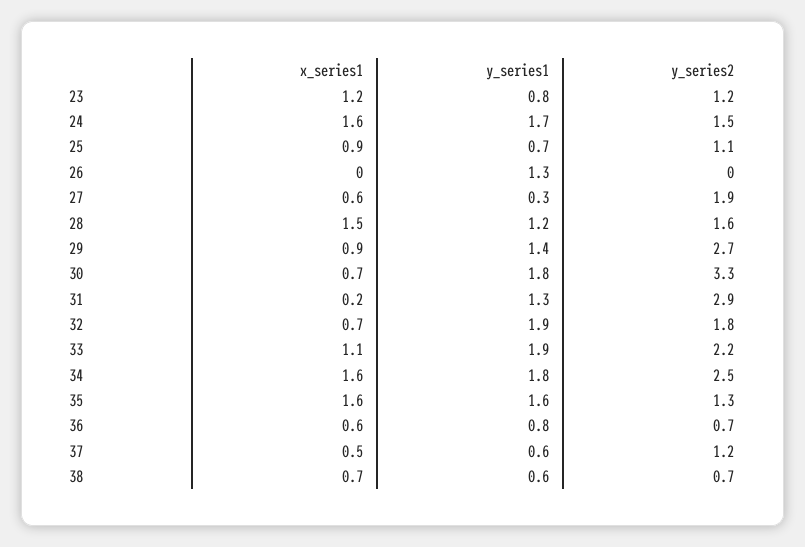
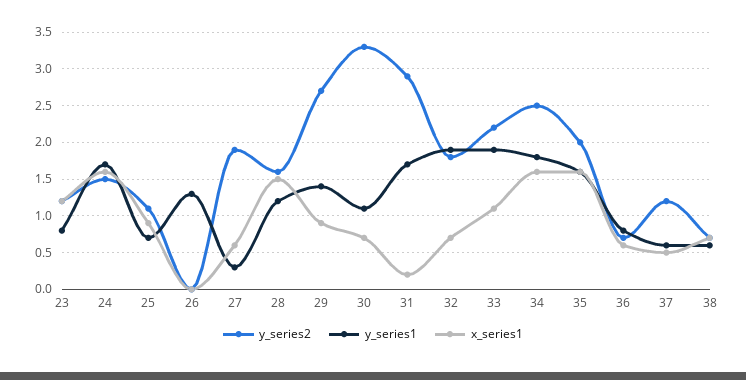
y_series1, 30: 1.8 -> 1.1
y_series1, 31: 1.3 -> 1.7
y_series2, 35: 1.3 -> 2

